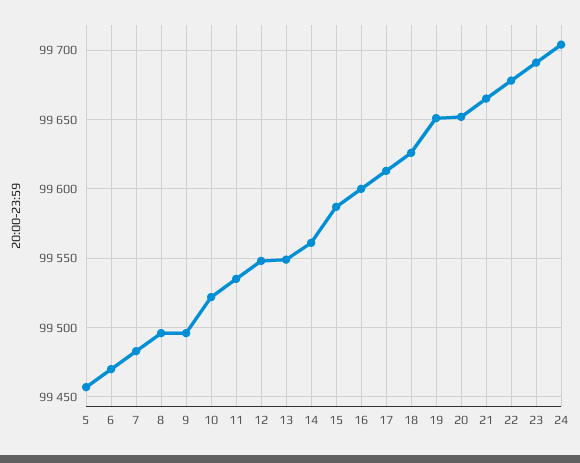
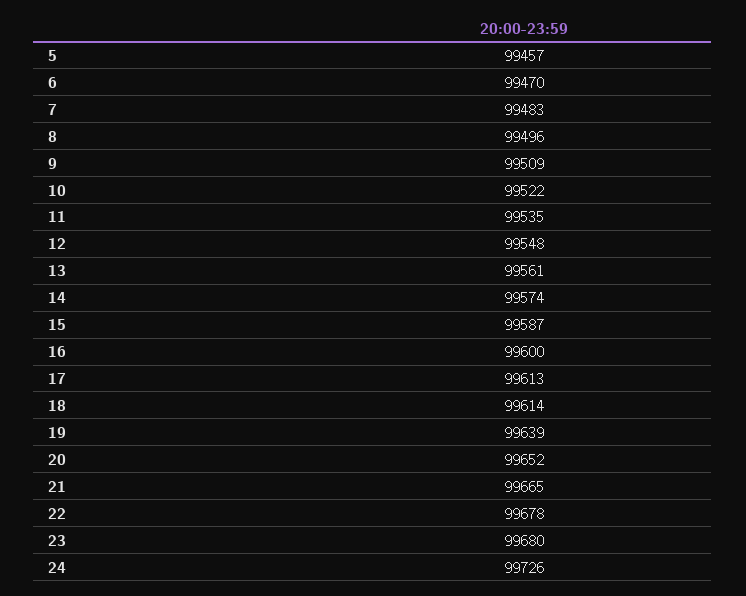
9: 99495 -> 99509
13: 99550 -> 99561
14: 99560 -> 99574
18: 99625 -> 99614
19: 99650 -> 99639
23: 99690 -> 99680
24: 99705 -> 99726

